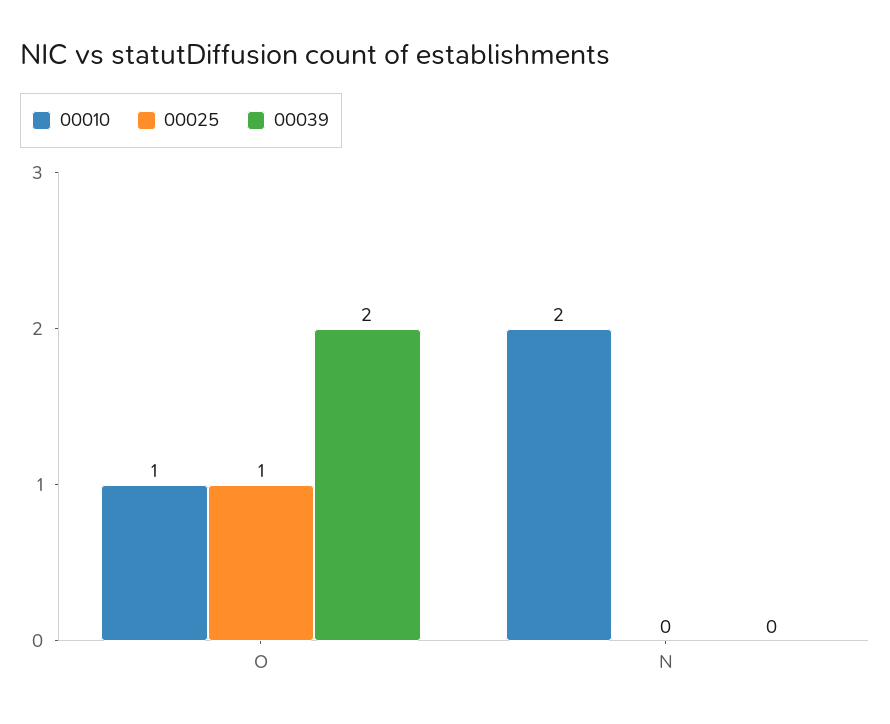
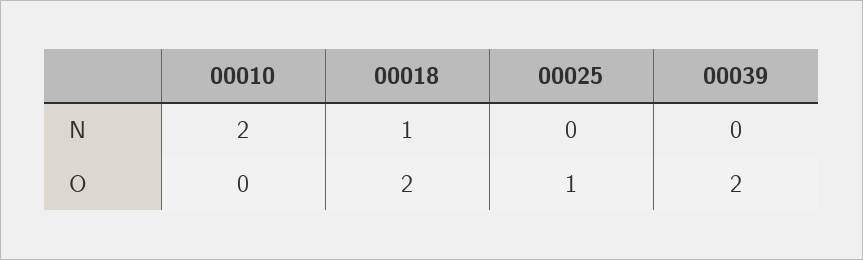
00010, O: 1 -> 0
00018, N: none -> 1
00018, O: none -> 2

